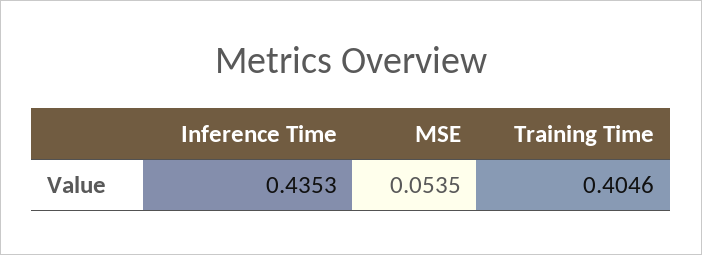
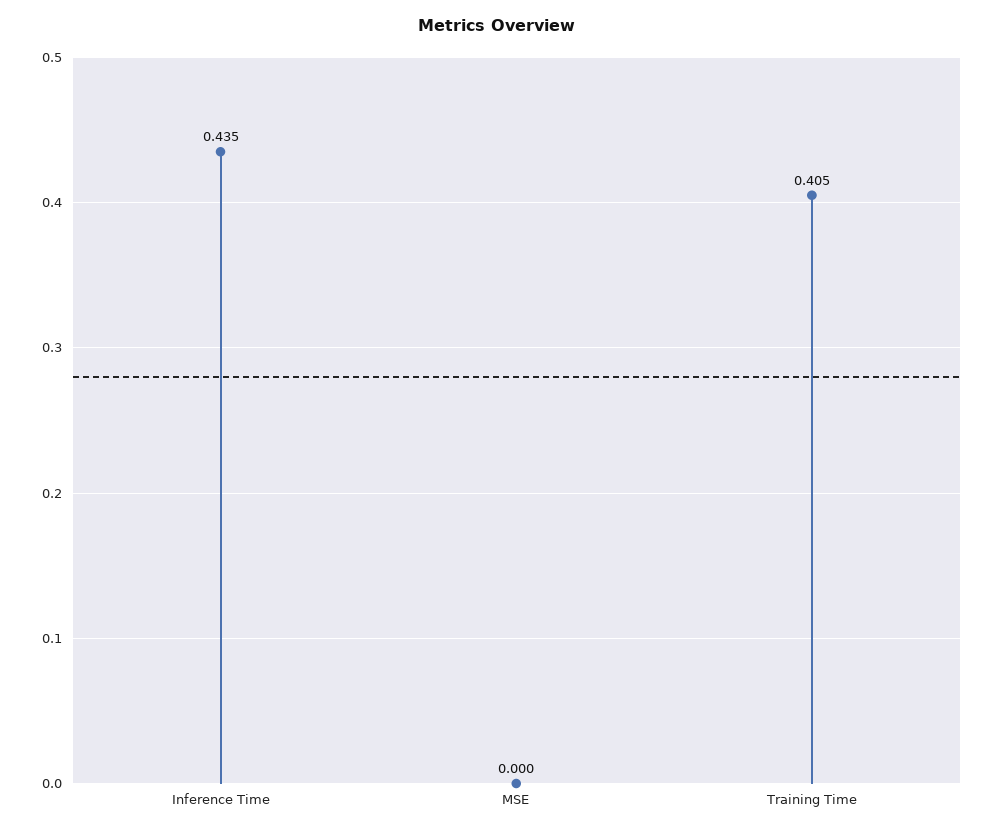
MSE: 0.0535 -> 0

